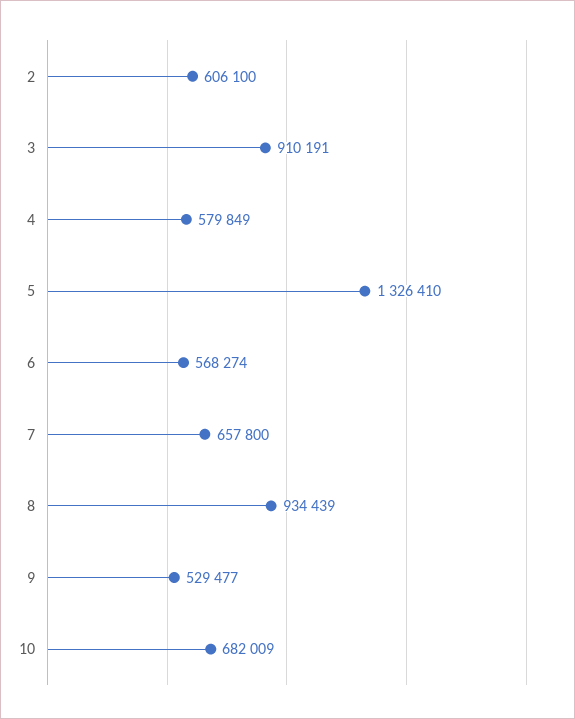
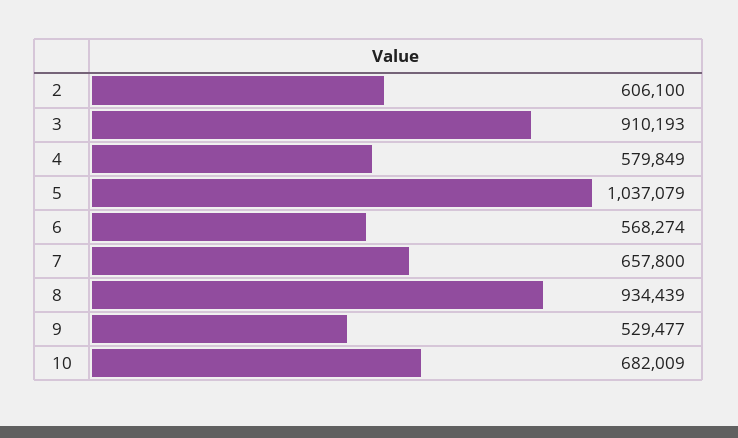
3: 910191 -> 910193
5: 1326410 -> 1037079

